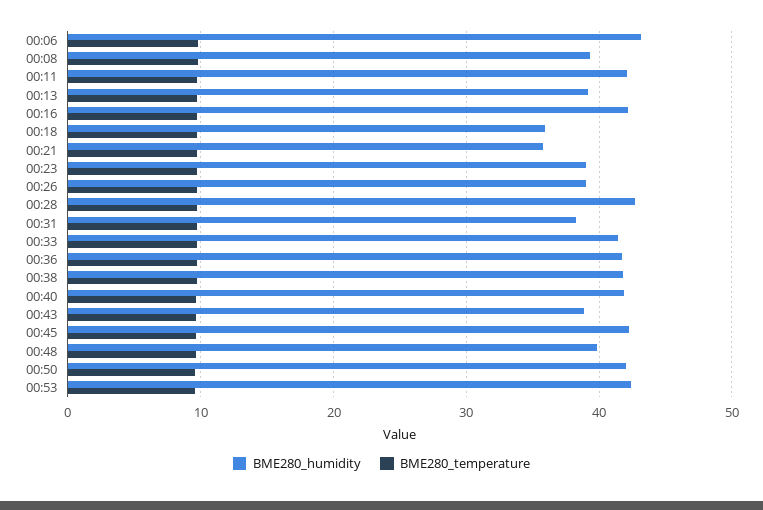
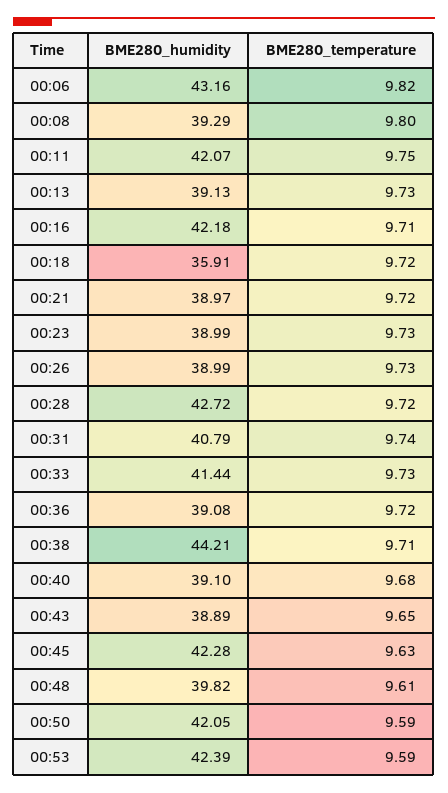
BME280_humidity, 00:21: 36 -> 38.97
BME280_humidity, 00:31: 38 -> 40.79
BME280_humidity, 00:36: 42 -> 39.08
BME280_humidity, 00:38: 42 -> 44.21
BME280_humidity, 00:40: 42 -> 39.1

